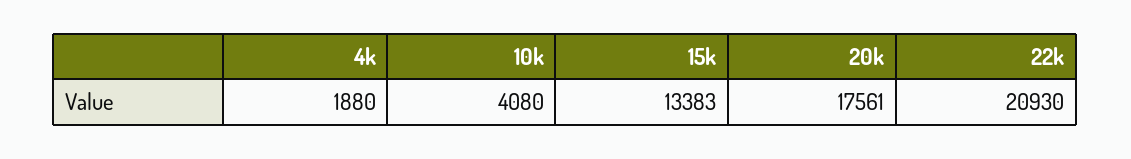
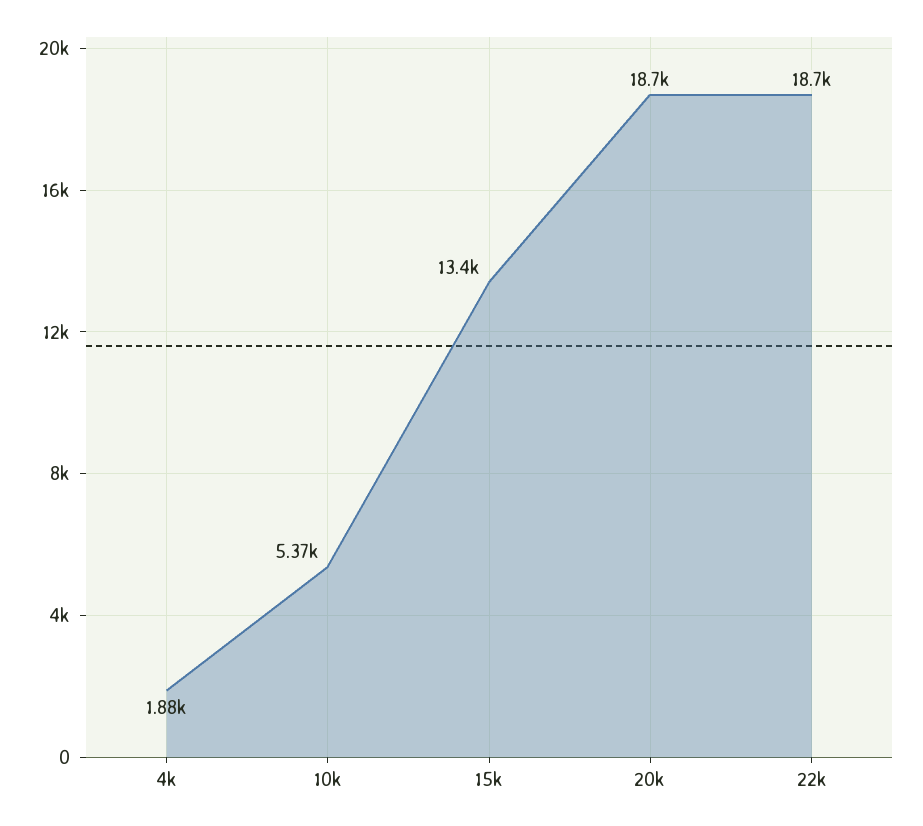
10k: 4080 -> 5370
20k: 17561 -> 18700
22k: 20930 -> 18700

